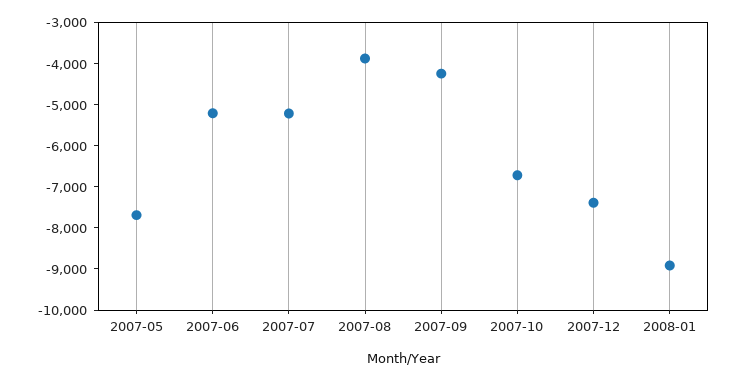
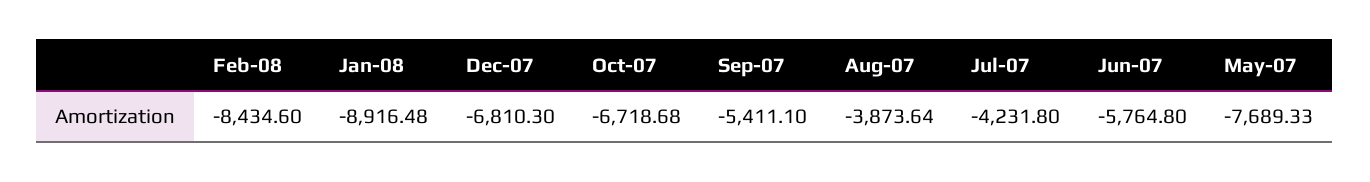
2007-06: -5200 -> -5764.8
2007-07: -5200 -> -4231.8
2007-09: -4200 -> -5411.1
2007-12: -7400 -> -6810.3
Feb-08: none -> -8434.6

